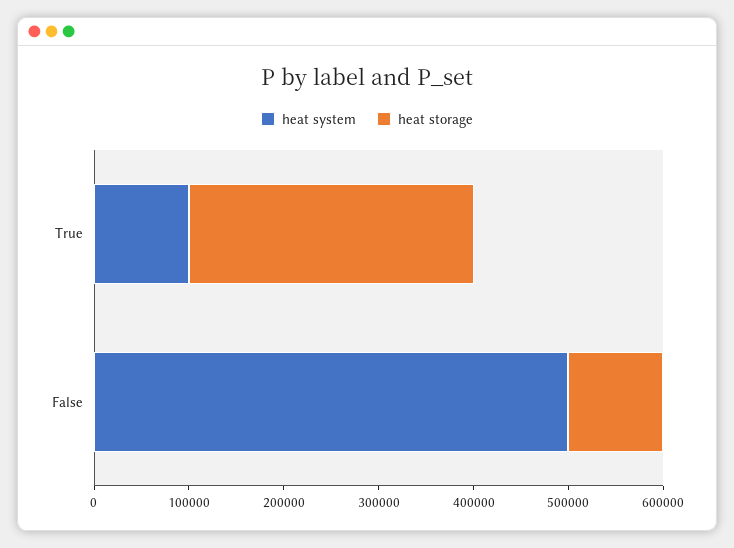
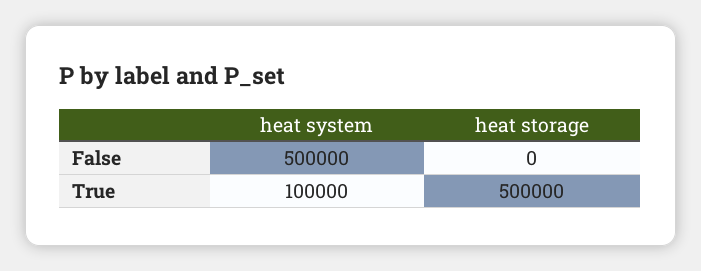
heat storage, True: 300000 -> 500000
heat storage, False: 100000 -> 0

